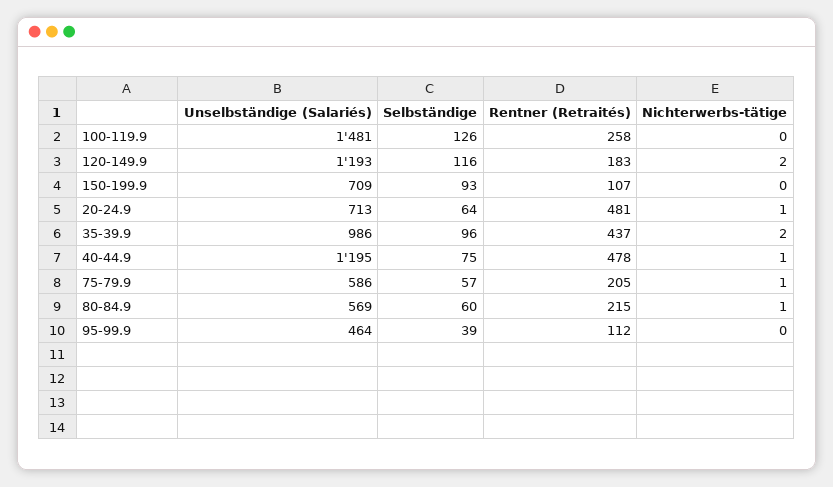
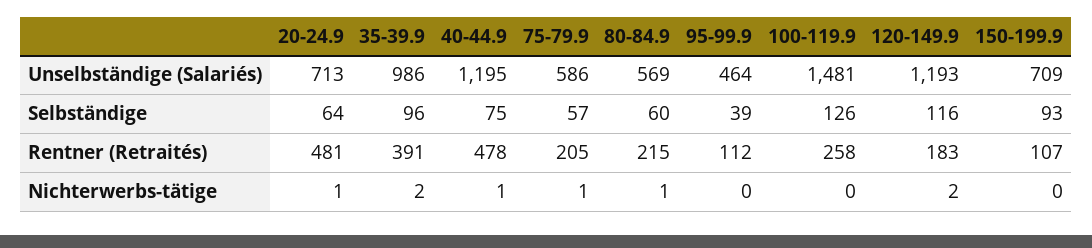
Rentner (Retraités), 35-39.9: 437 -> 391

